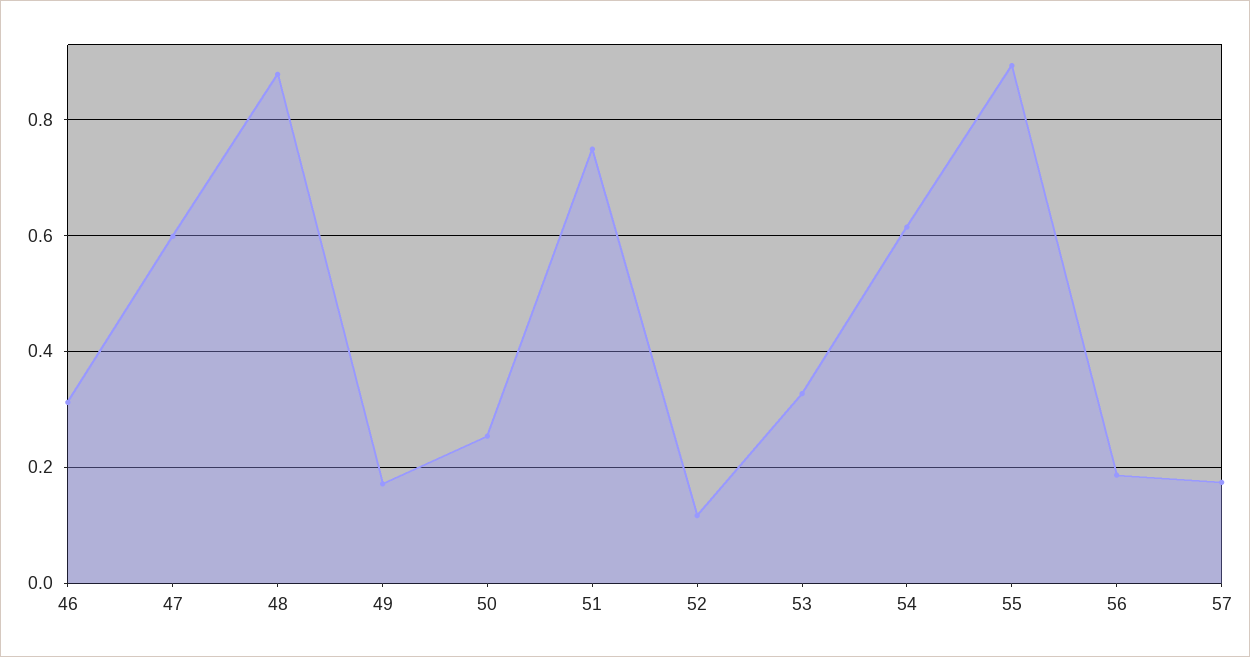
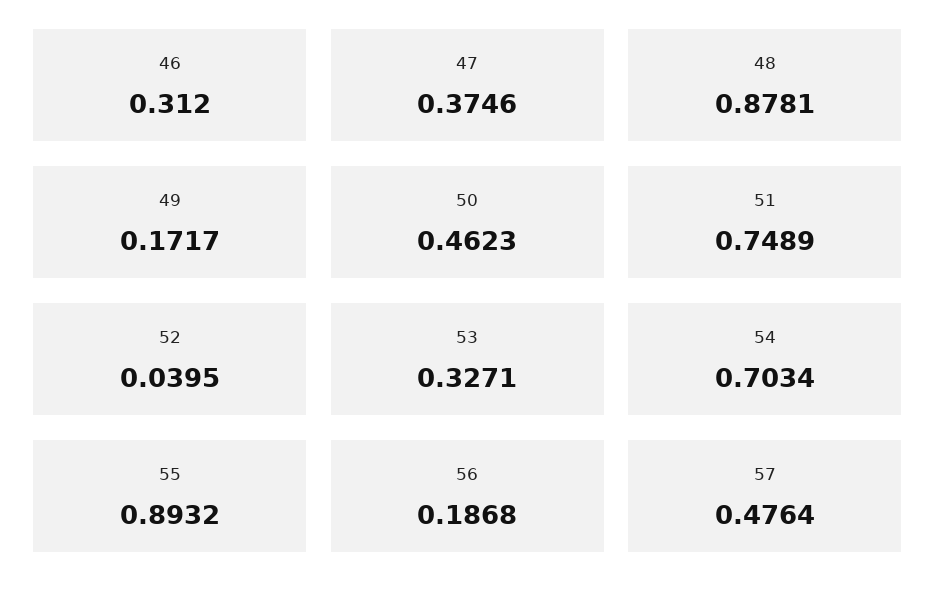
47: 0.6 -> 0.3746
50: 0.26 -> 0.4623
52: 0.12 -> 0.0395
54: 0.62 -> 0.7034
57: 0.18 -> 0.4764

